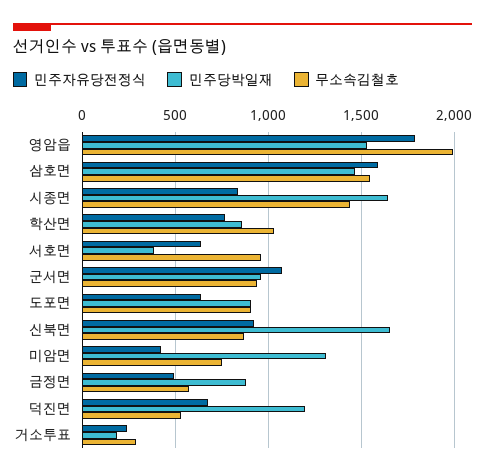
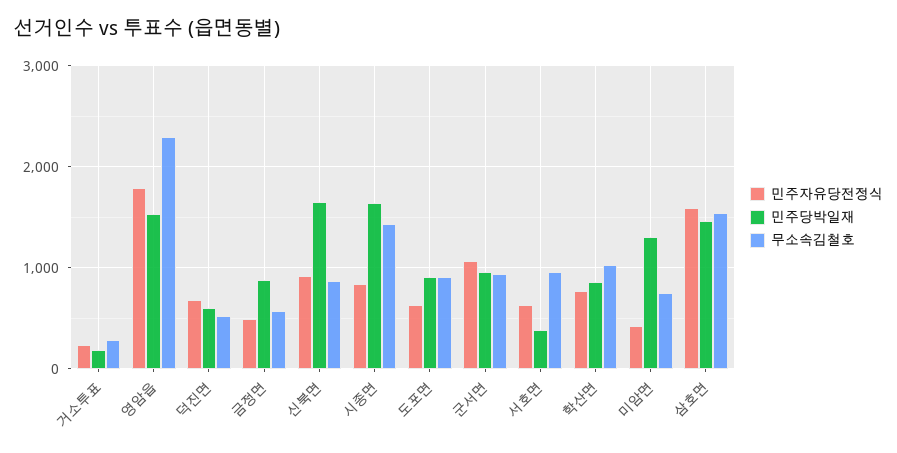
무소속김철호, 영암읍: 2000 -> 2300
민주당박일재, 덕진면: 1200 -> 600

